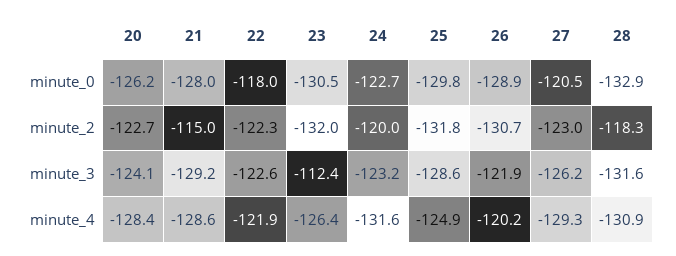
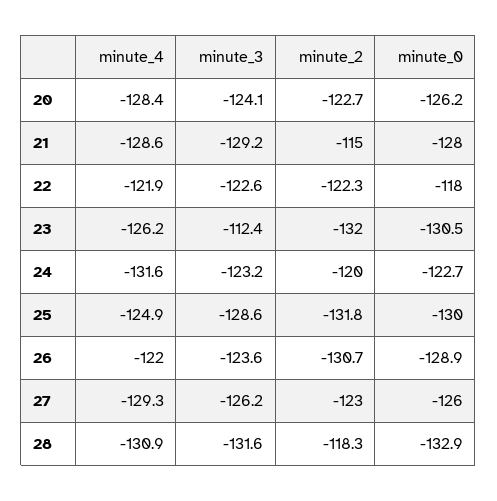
25, minute_0: -129.8 -> -130
27, minute_0: -120.5 -> -126
26, minute_3: -121.9 -> -123.6
23, minute_4: -126.4 -> -126.2
26, minute_4: -120.2 -> -122

